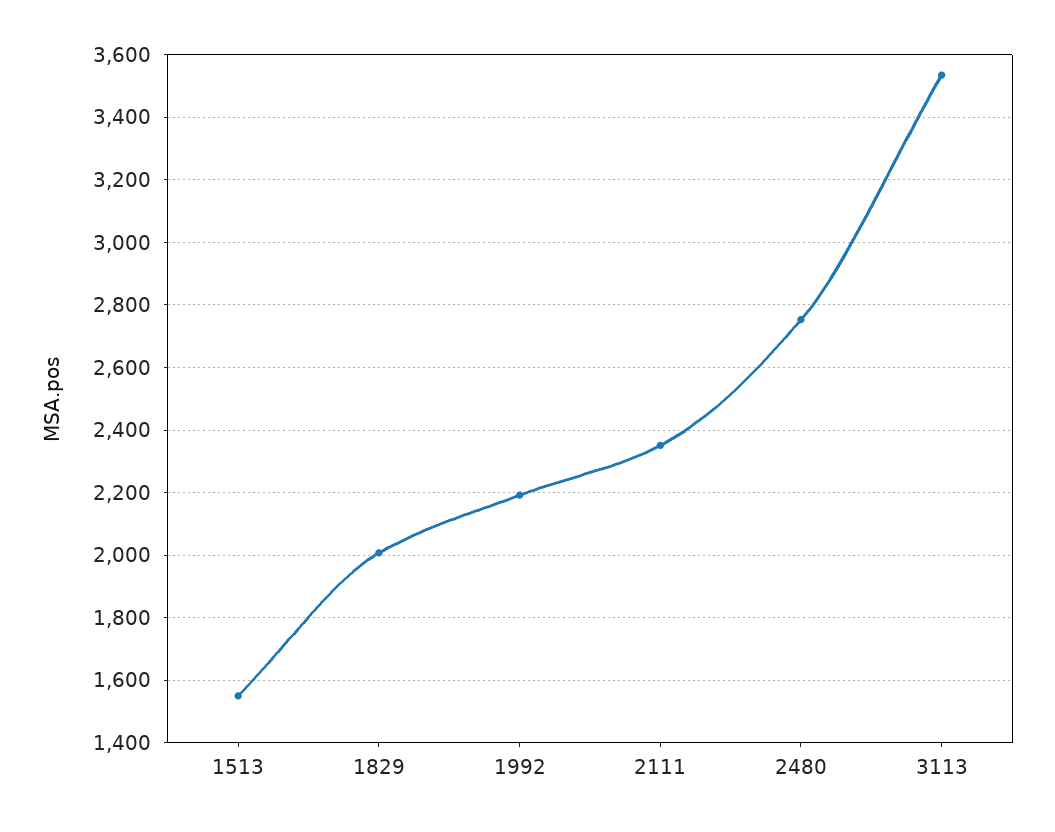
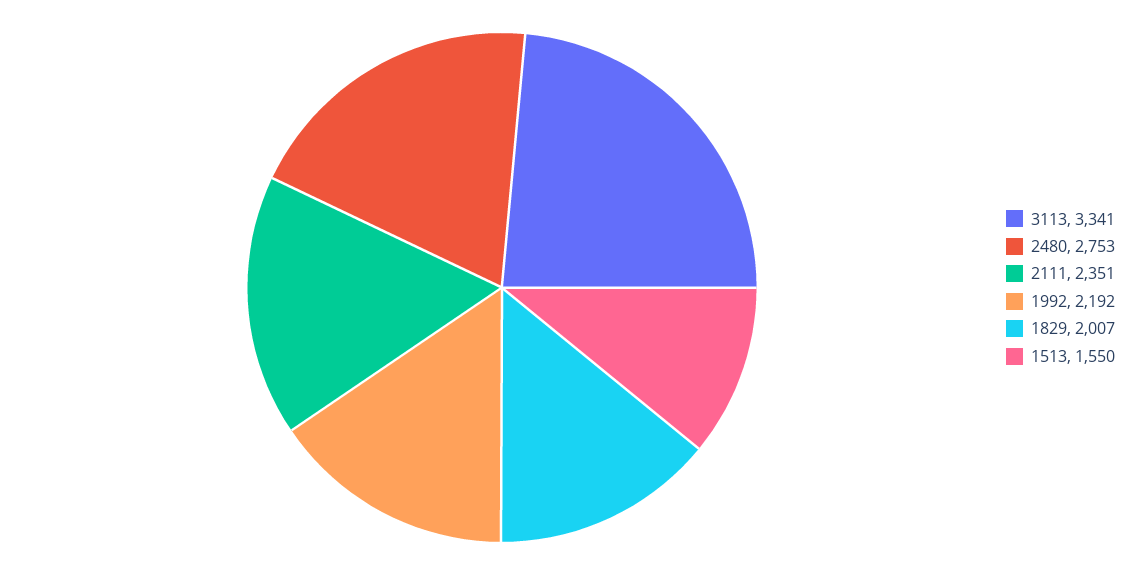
3113: 3540 -> 3341

